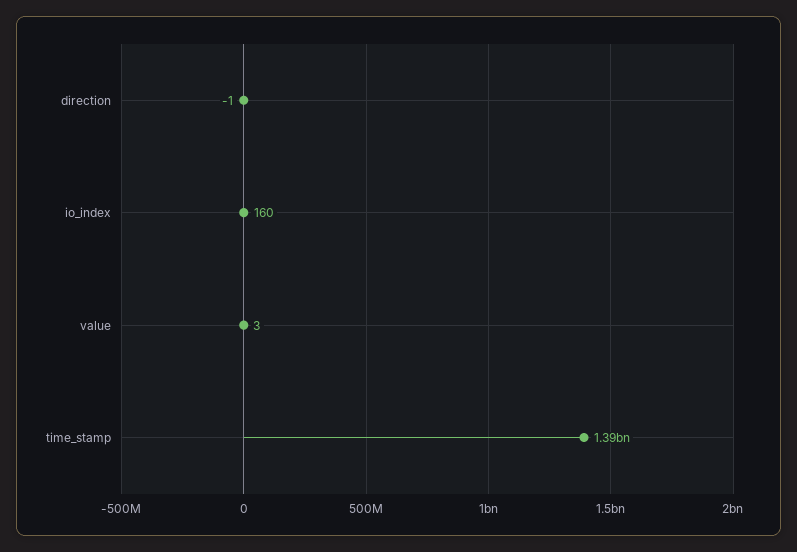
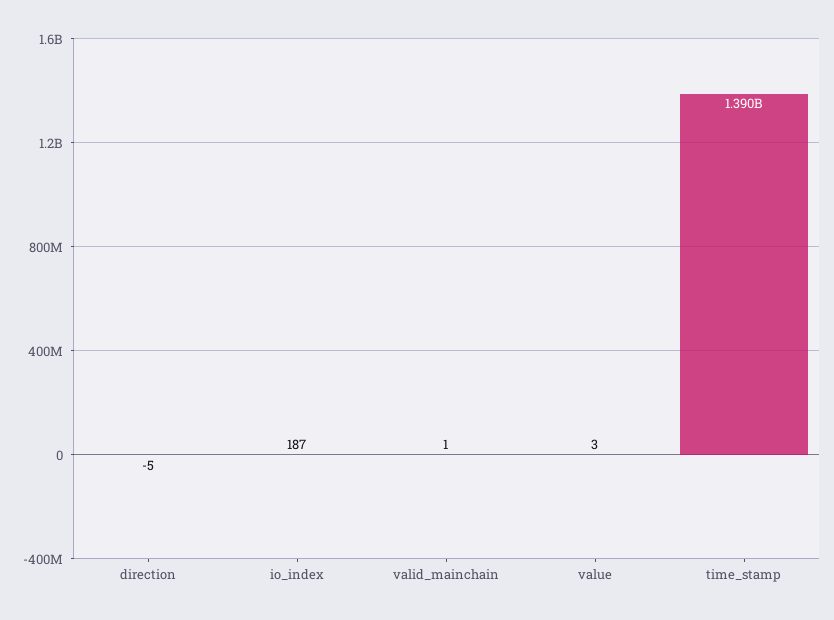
direction: -1 -> -5
io_index: 160 -> 187
valid_mainchain: none -> 1

